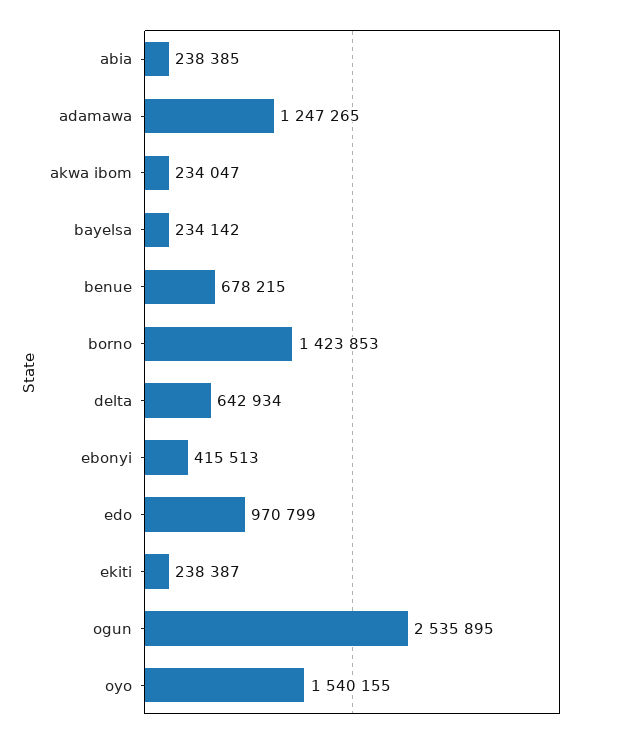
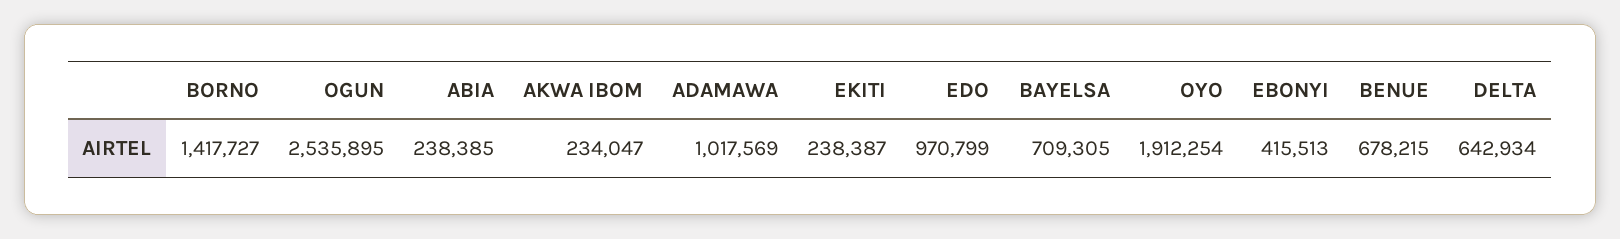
adamawa: 1247265 -> 1017569
bayelsa: 234142 -> 709305
borno: 1423853 -> 1417727
oyo: 1540155 -> 1912254

